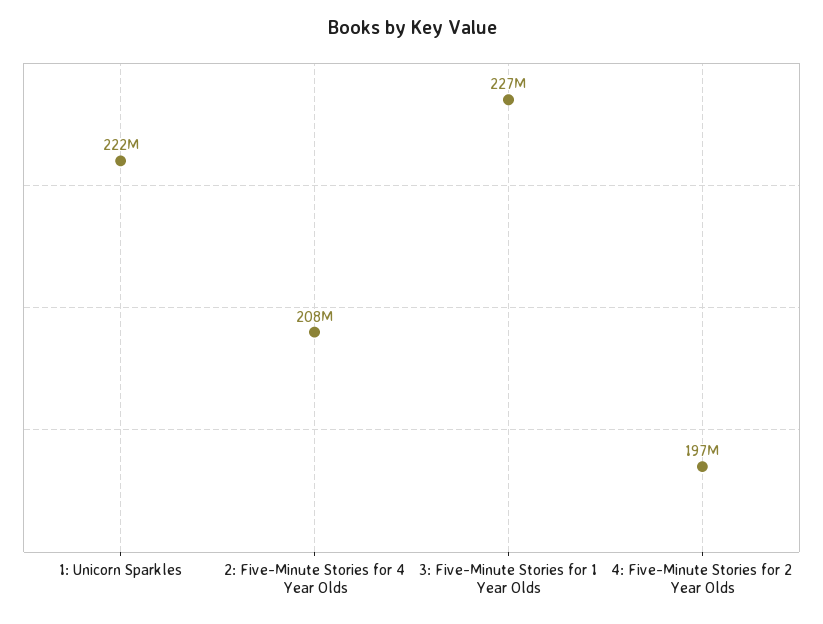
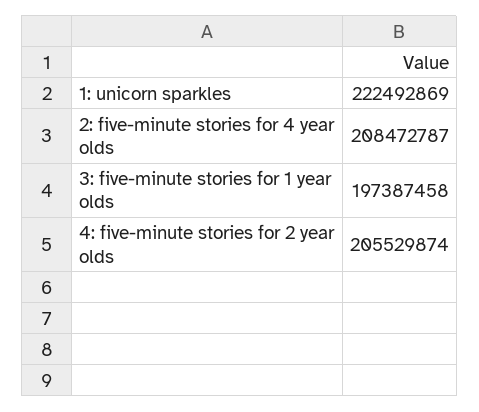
3: Five-Minute Stories for 1 Year Olds: 227000000 -> 197387458
4: Five-Minute Stories for 2 Year Olds: 197000000 -> 205529874

